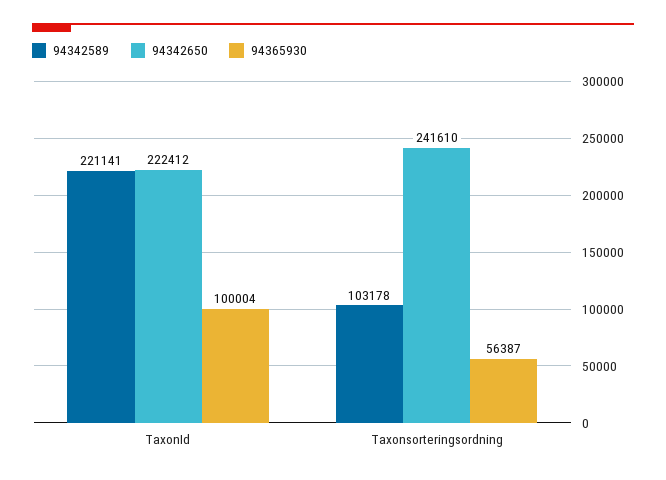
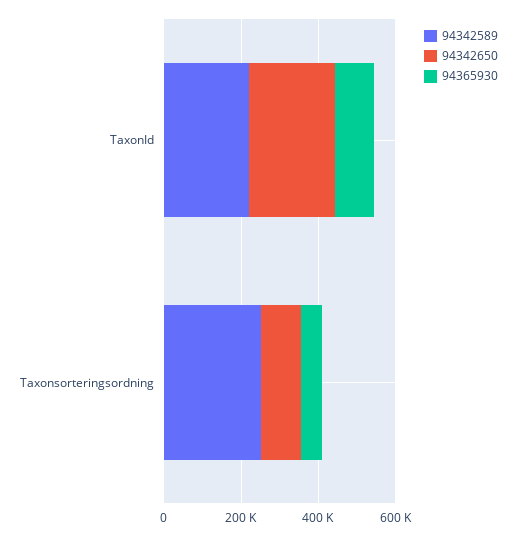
94342589, Taxonsorteringsordning: 103178 -> 250000
94342650, Taxonsorteringsordning: 241610 -> 100000

